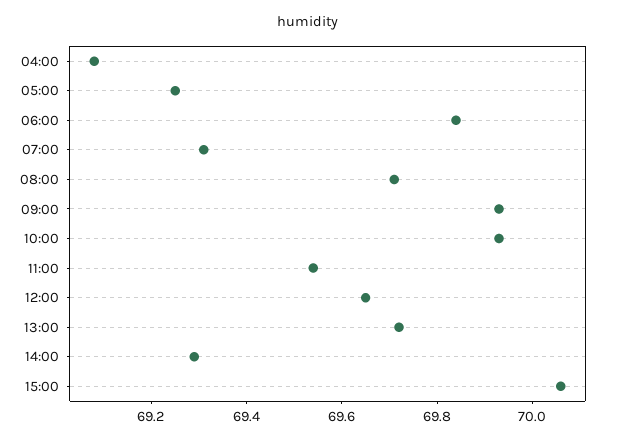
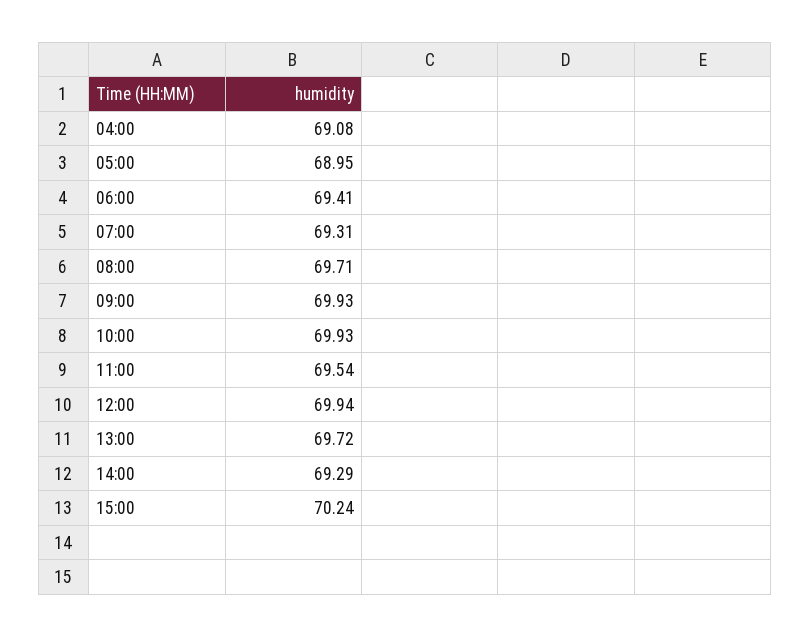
05:00: 69.25 -> 68.95
06:00: 69.85 -> 69.41
12:00: 69.65 -> 69.94
15:00: 70.05 -> 70.24

